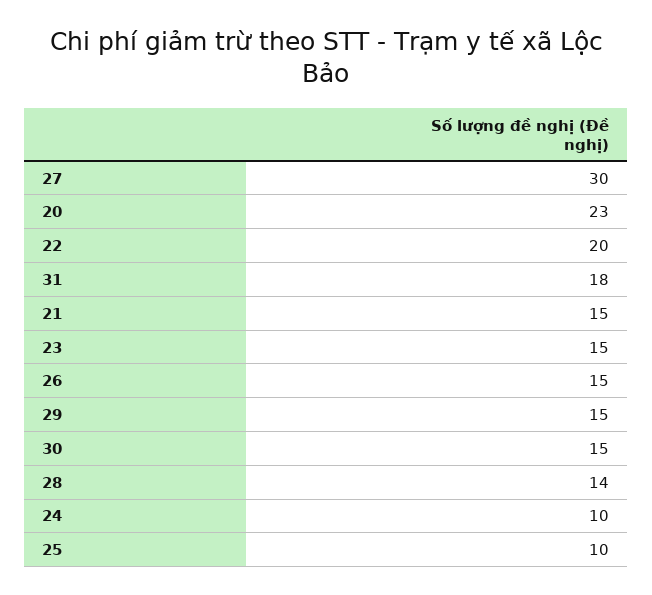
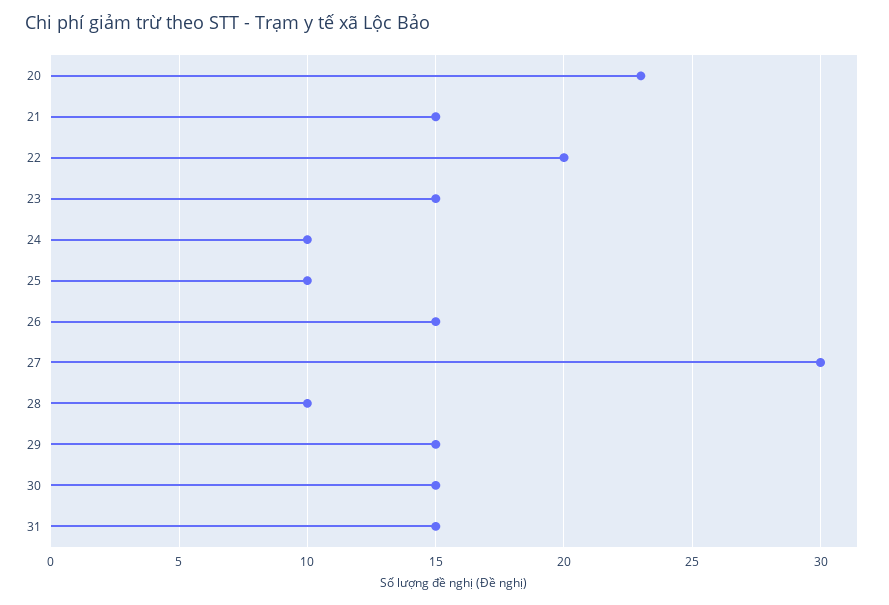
31: 18 -> 15
28: 14 -> 10

